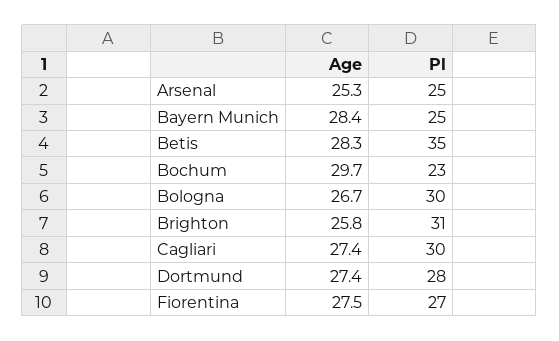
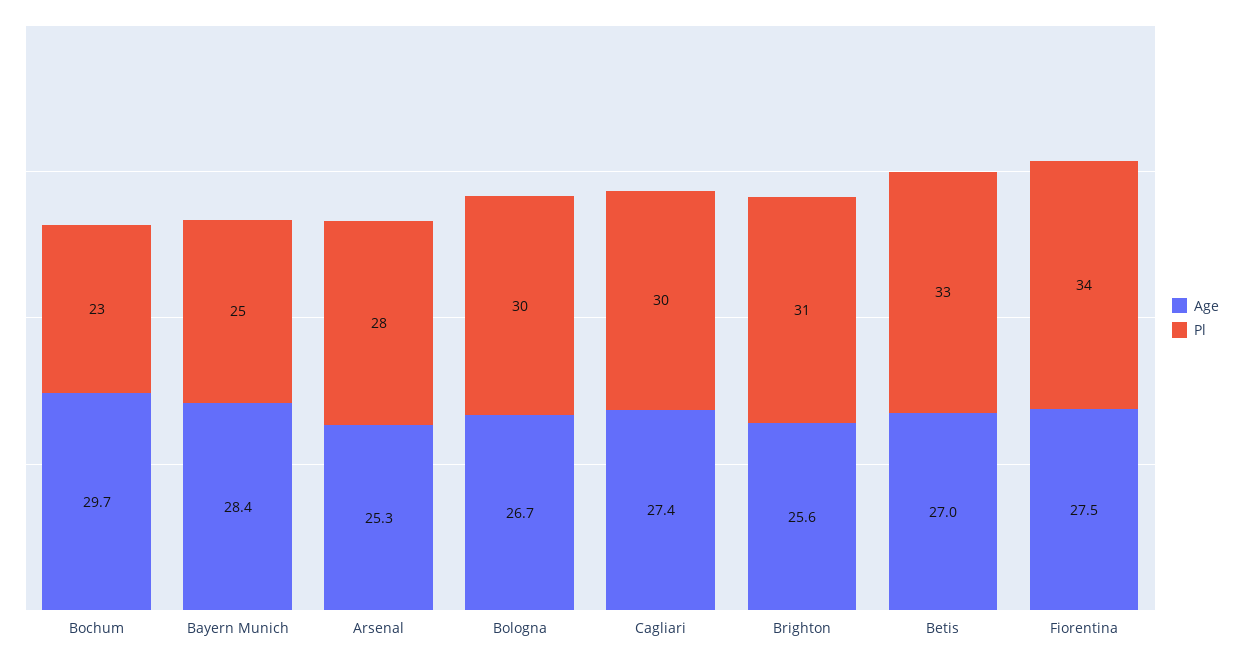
Pl, Arsenal: 25 -> 28
Age, Betis: 28.3 -> 27
Pl, Betis: 35 -> 33
Age, Brighton: 25.8 -> 25.6
Age, Dortmund: 27.4 -> none
Pl, Dortmund: 28 -> none
Pl, Fiorentina: 27 -> 34

